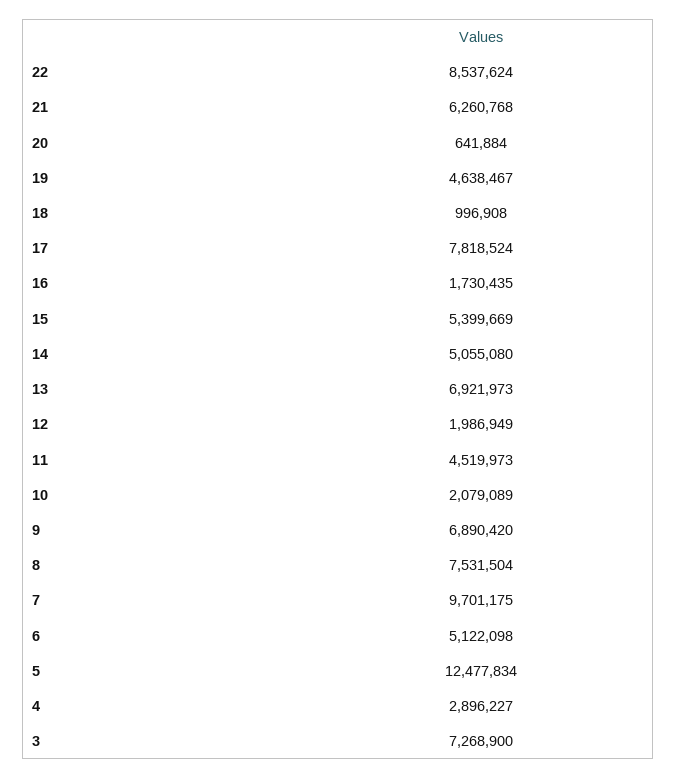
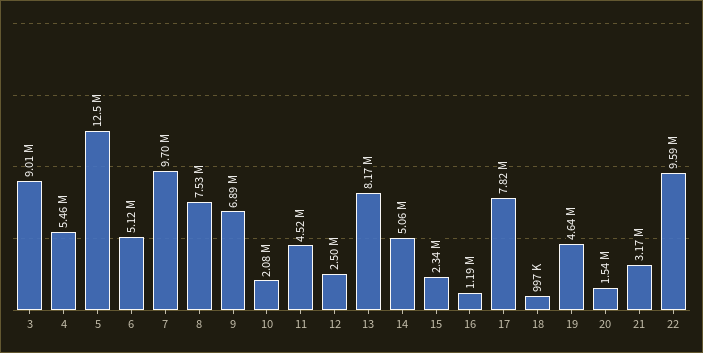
22: 8537624 -> 9590000
21: 6260768 -> 3170000
20: 641884 -> 1540000
16: 1730435 -> 1190000
15: 5399669 -> 2340000
13: 6921973 -> 8170000
12: 1986949 -> 2500000
4: 2896227 -> 5460000
3: 7268900 -> 9010000

